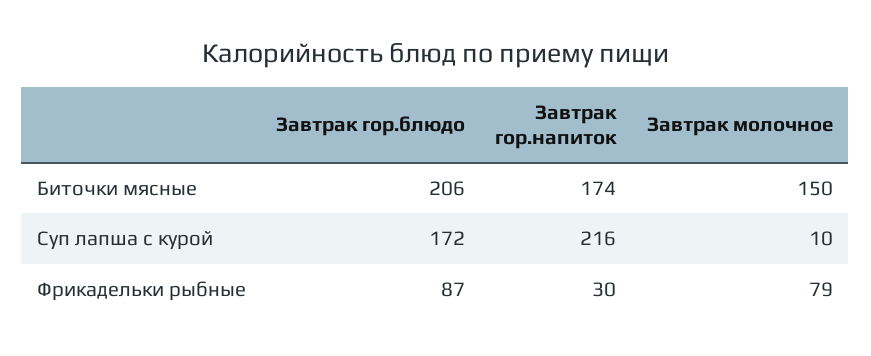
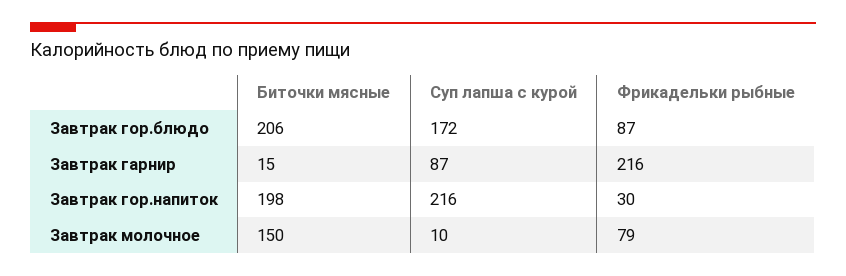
Завтрак гор.напиток, Биточки мясные: 174 -> 198
Завтрак гарнир, Биточки мясные: none -> 15
Завтрак гарнир, Суп лапша с курой: none -> 87
Завтрак гарнир, Фрикадельки рыбные: none -> 216

